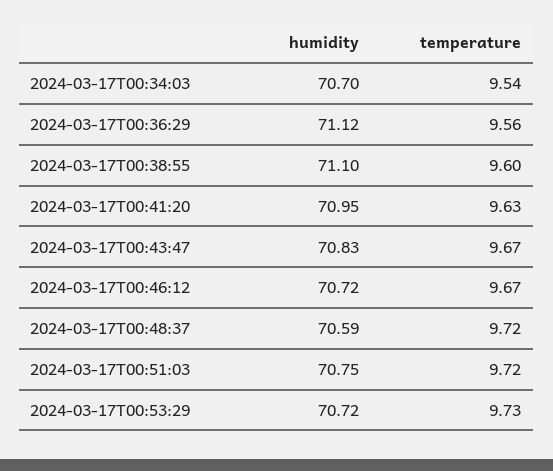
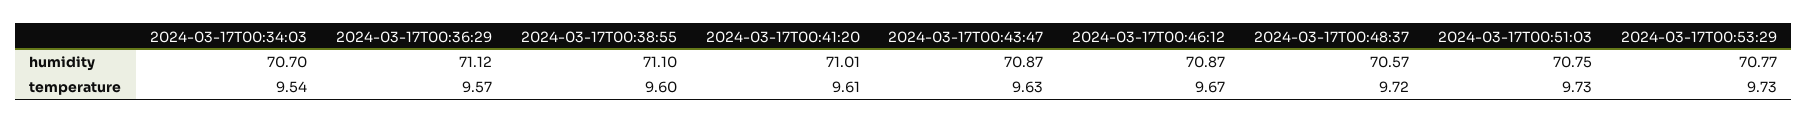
temperature, 2024-03-17T00:36:29: 9.56 -> 9.57
humidity, 2024-03-17T00:41:20: 70.95 -> 71.01
temperature, 2024-03-17T00:41:20: 9.63 -> 9.61
humidity, 2024-03-17T00:43:47: 70.83 -> 70.87
temperature, 2024-03-17T00:43:47: 9.67 -> 9.63
humidity, 2024-03-17T00:46:12: 70.72 -> 70.87
humidity, 2024-03-17T00:48:37: 70.59 -> 70.57
temperature, 2024-03-17T00:51:03: 9.72 -> 9.73
humidity, 2024-03-17T00:53:29: 70.72 -> 70.77

